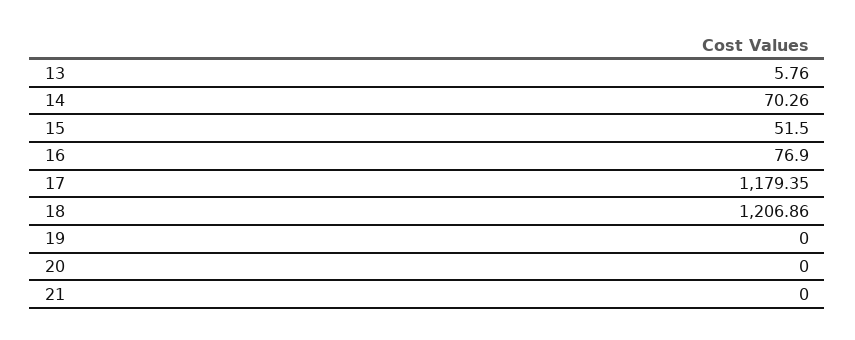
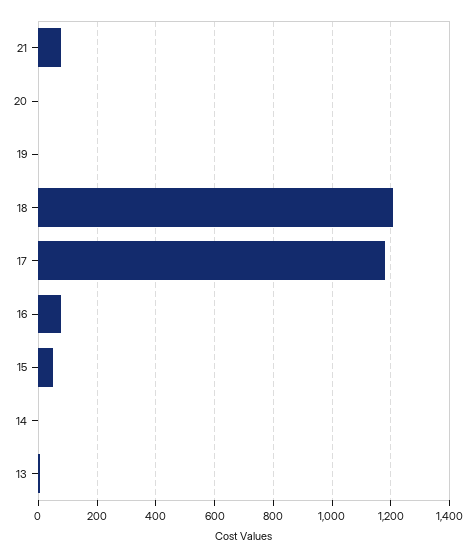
14: 70.26 -> 0
21: 0 -> 75

